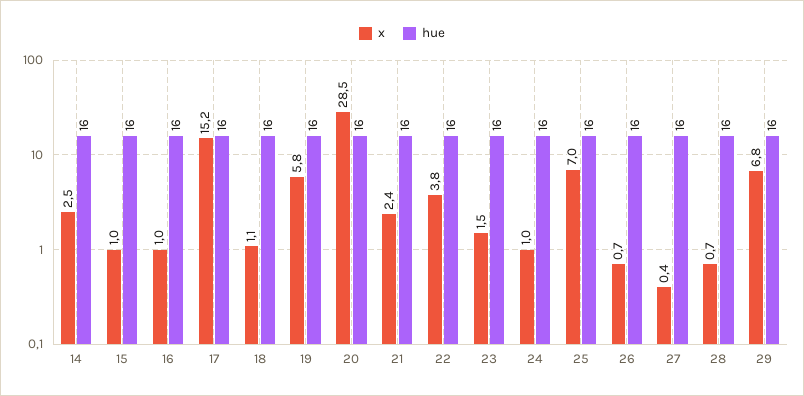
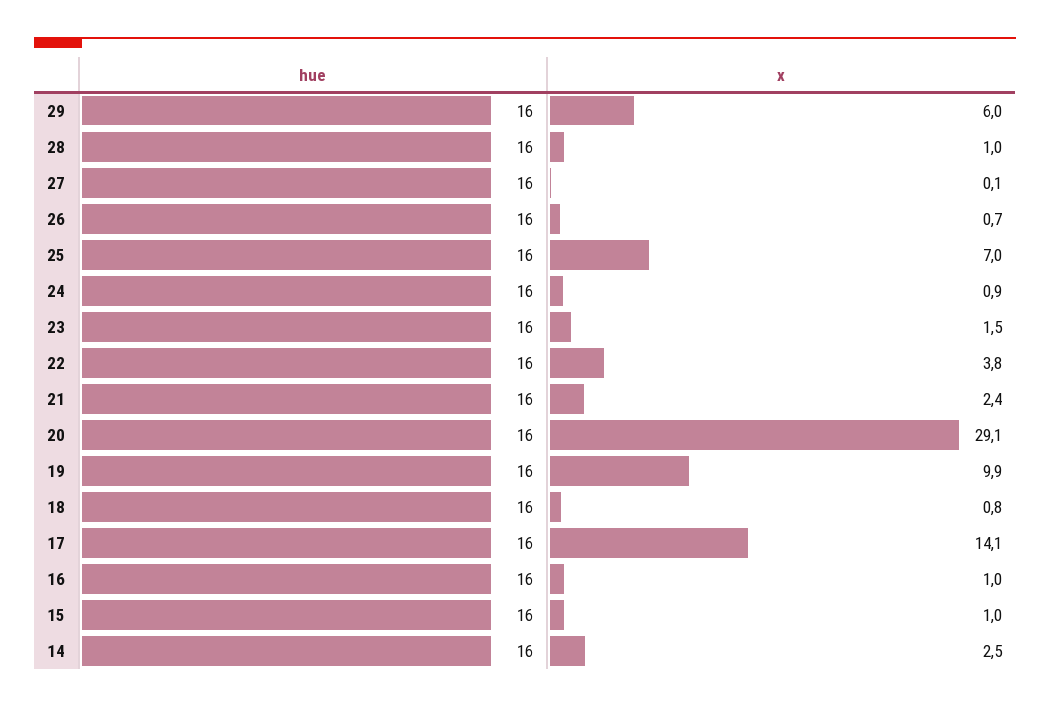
x, 17: 15.2 -> 14.1
x, 18: 1.1 -> 0.8
x, 19: 5.8 -> 9.9
x, 20: 28.5 -> 29.1
x, 24: 1 -> 0.9
x, 27: 0.4 -> 0.1
x, 28: 0.7 -> 1
x, 29: 6.8 -> 6

